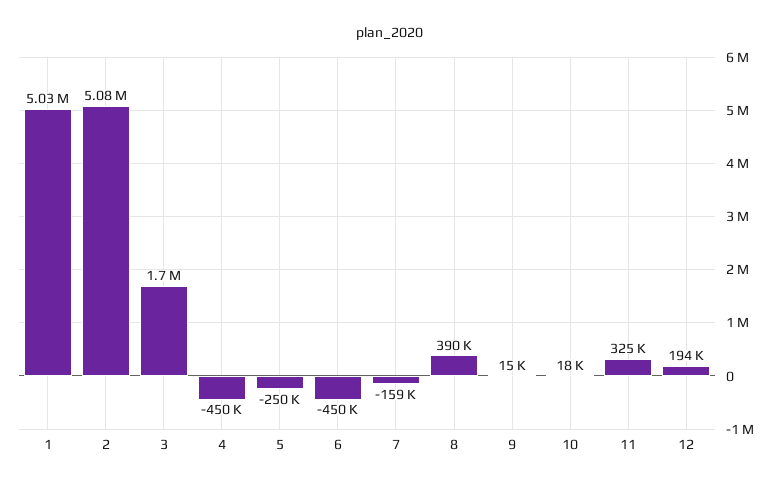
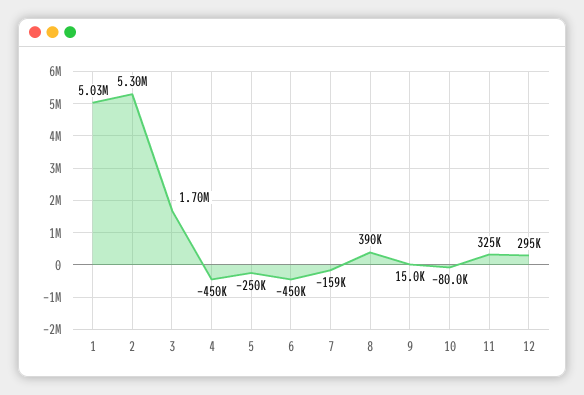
2: 5080000 -> 5300000
10: 18000 -> -80000
12: 194000 -> 295000

